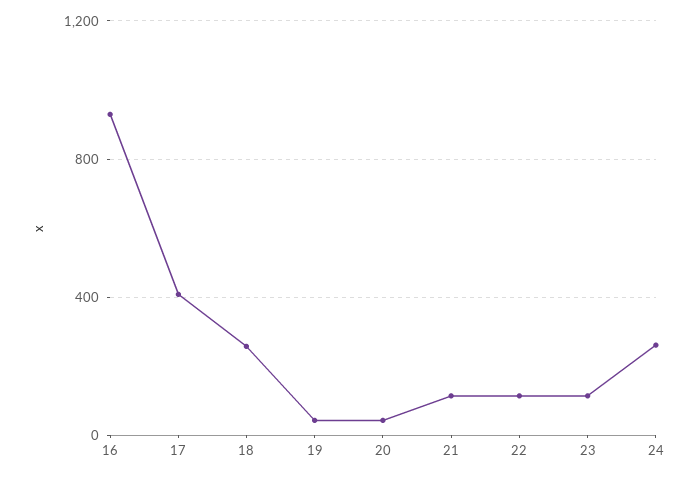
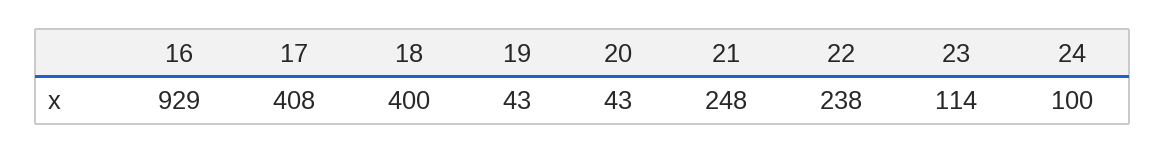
18: 250 -> 400
21: 100 -> 248
22: 100 -> 238
24: 250 -> 100

